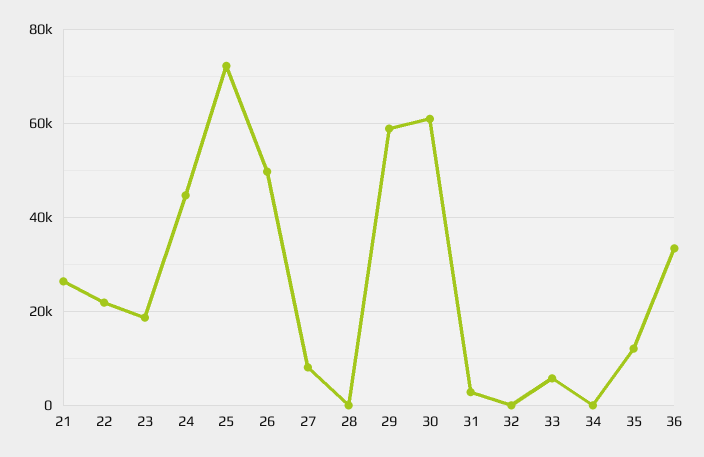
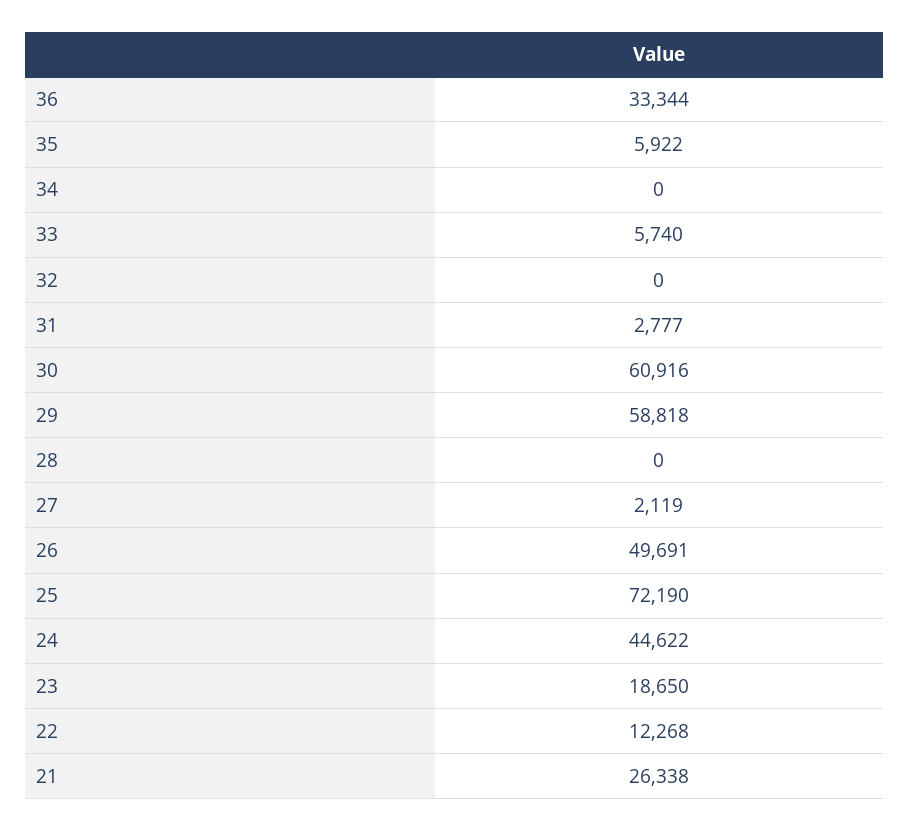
22: 22000 -> 12268
27: 8000 -> 2119
35: 12000 -> 5922

